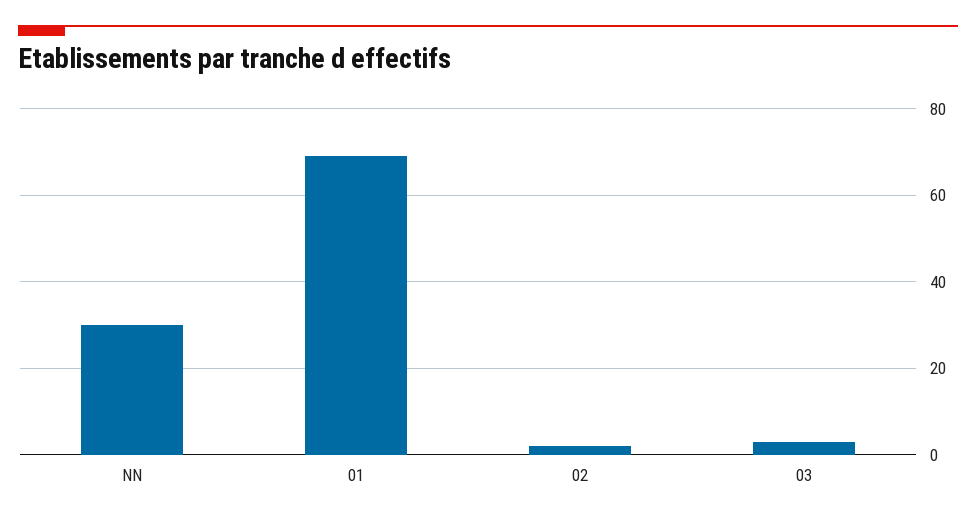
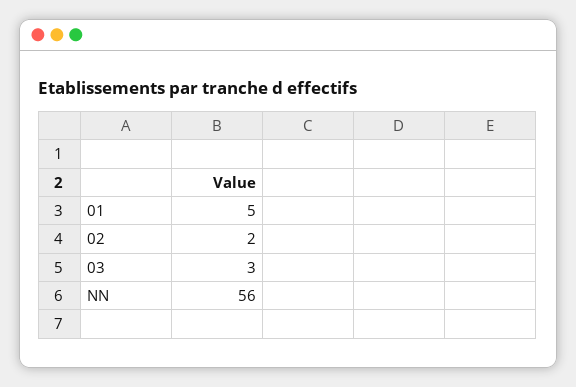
NN: 30 -> 56
01: 70 -> 5

